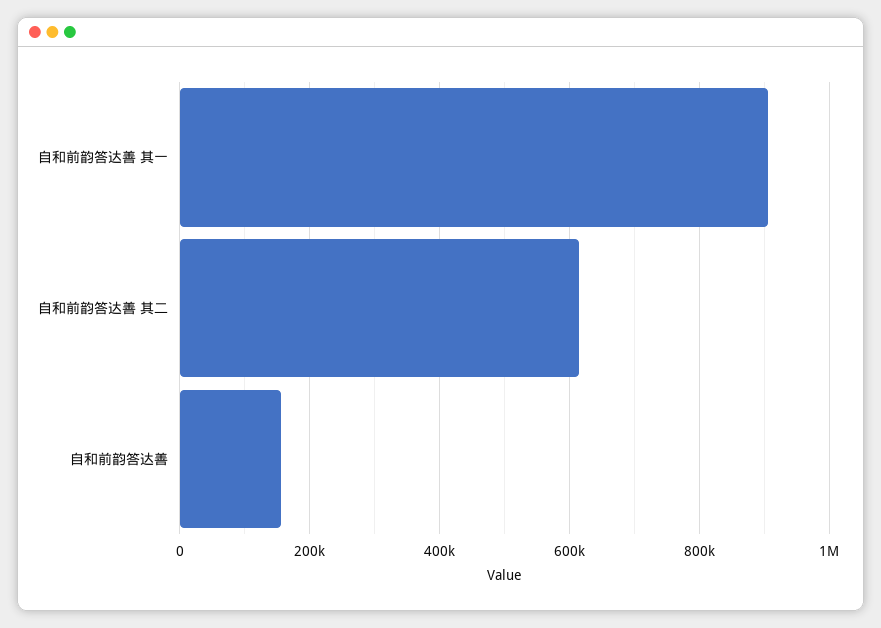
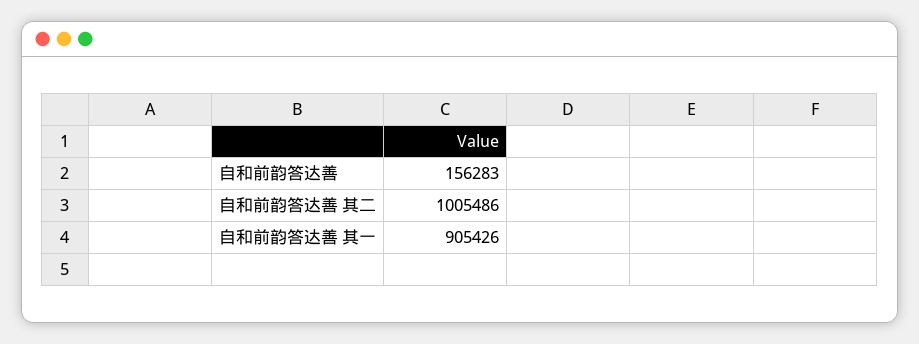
自和前韵答达善 其二: 620000 -> 1005486

